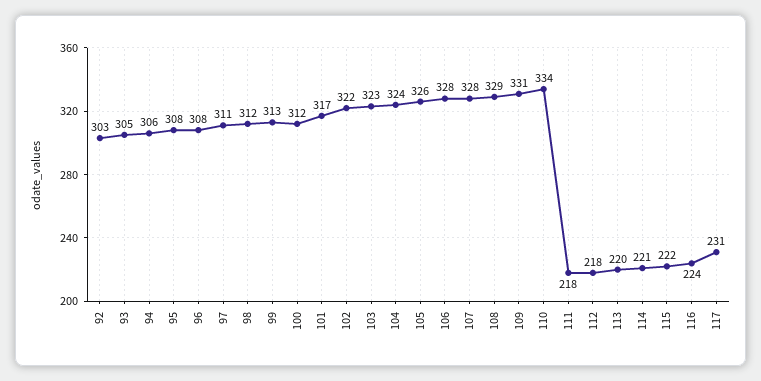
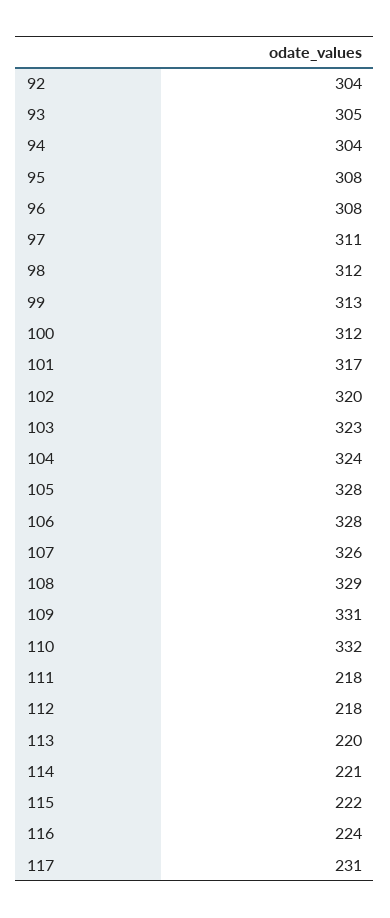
92: 303 -> 304
94: 306 -> 304
102: 322 -> 320
105: 326 -> 328
107: 328 -> 326
110: 334 -> 332

